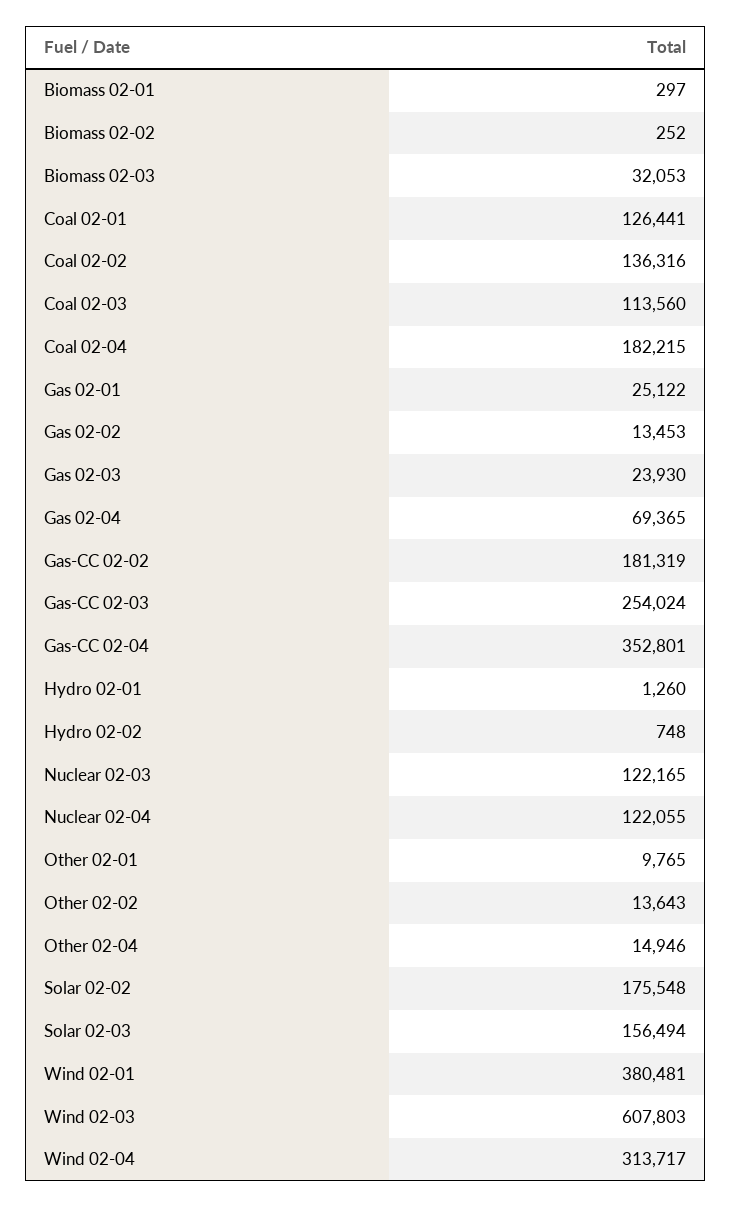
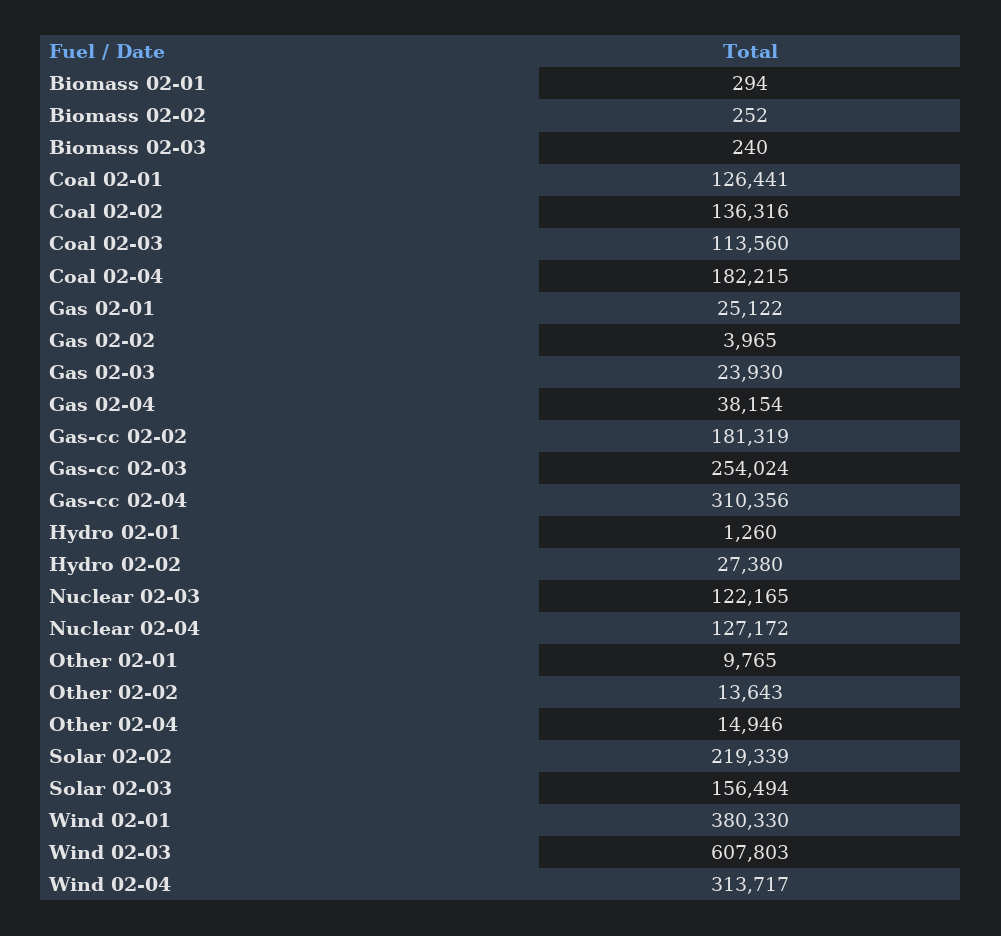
Biomass 02-01: 297 -> 294
Biomass 02-03: 32053 -> 240
Gas 02-02: 13453 -> 3965
Gas 02-04: 69365 -> 38154
Gas-CC 02-04: 352801 -> 310356
Hydro 02-02: 748 -> 27380
Nuclear 02-04: 122055 -> 127172
Solar 02-02: 175548 -> 219339
Wind 02-01: 380481 -> 380330

